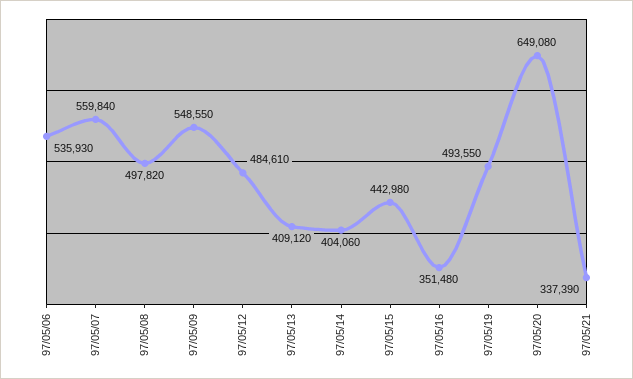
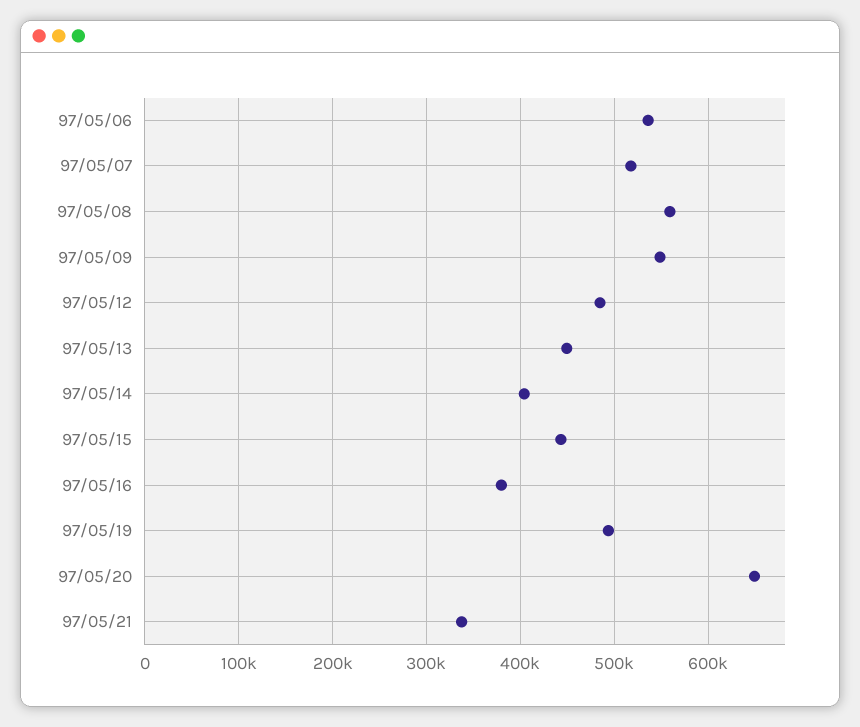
97/05/07: 559840 -> 520000
97/05/08: 497820 -> 560000
97/05/13: 409120 -> 450000
97/05/16: 351480 -> 380000

